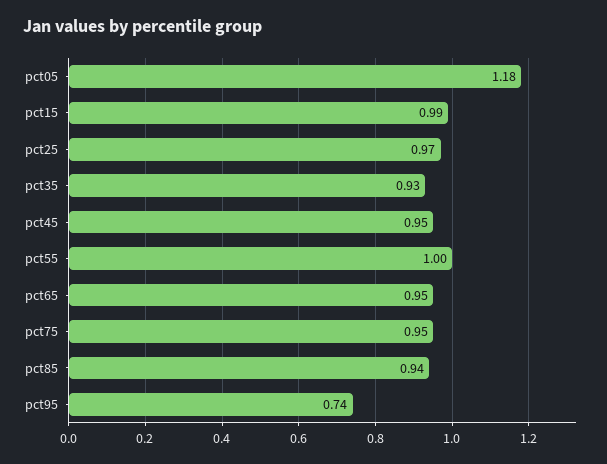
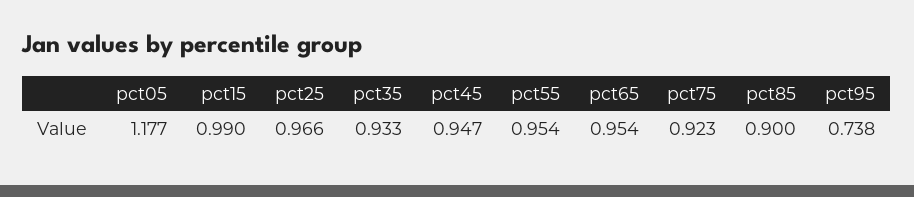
pct55: 1 -> 0.954
pct75: 0.95 -> 0.923
pct85: 0.94 -> 0.9

